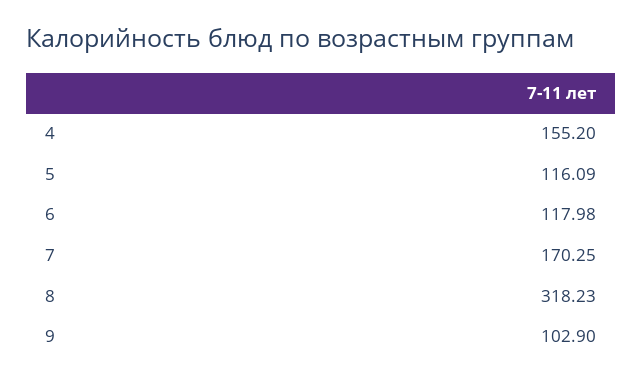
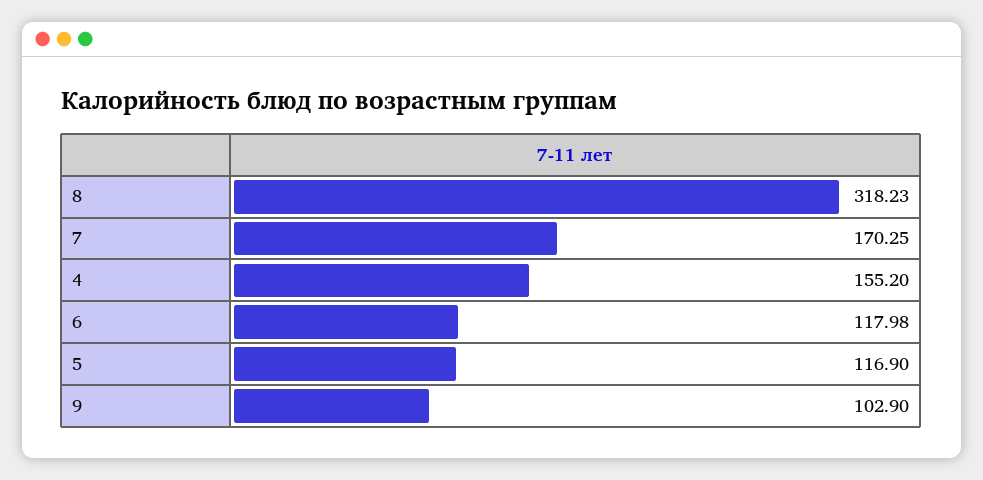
5: 116.09 -> 116.9

